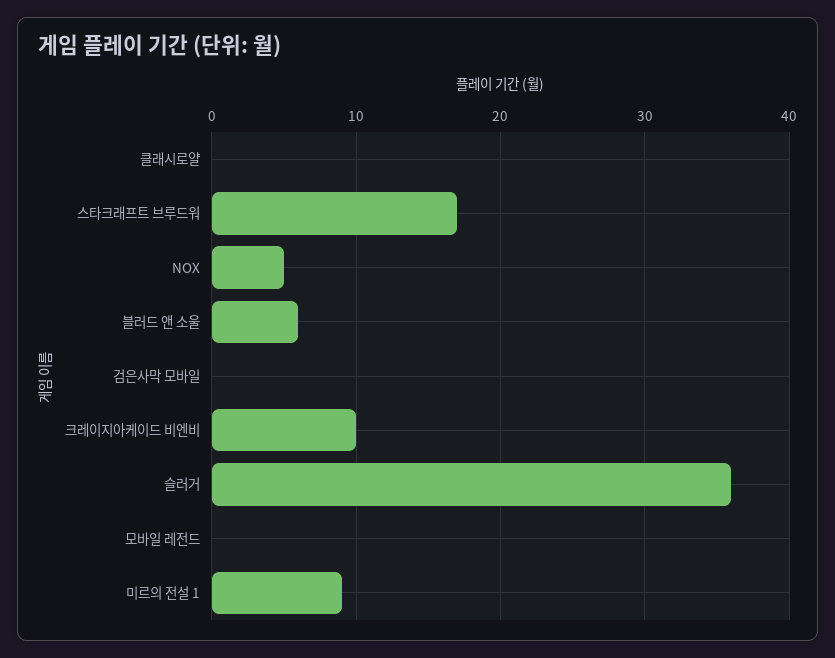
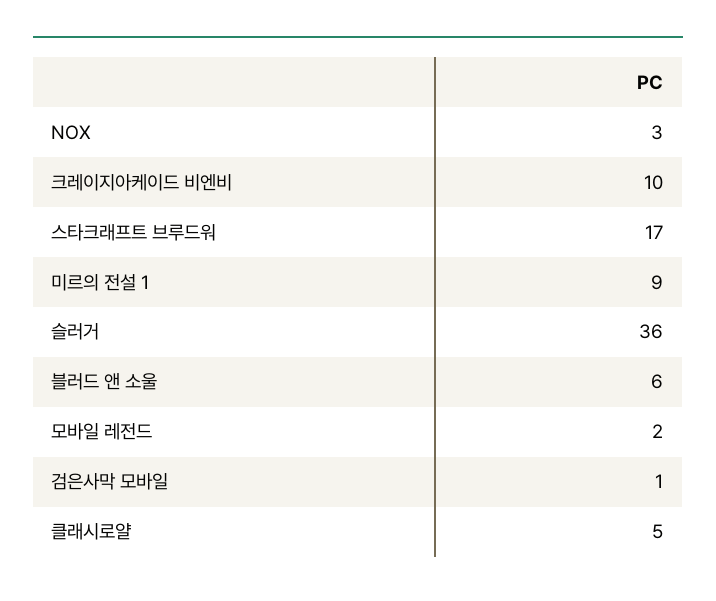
클래시로얄: 0 -> 5
NOX: 5 -> 3
검은사막 모바일: 0 -> 1
모바일 레전드: 0 -> 2

